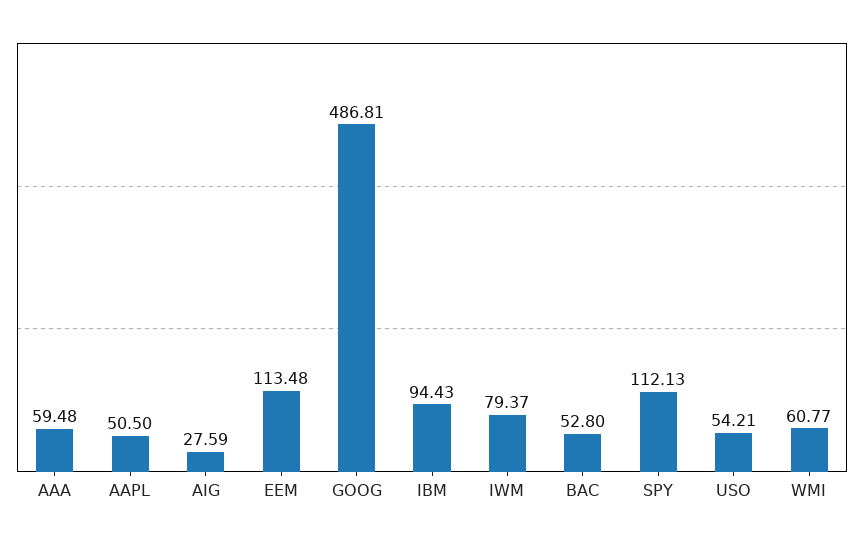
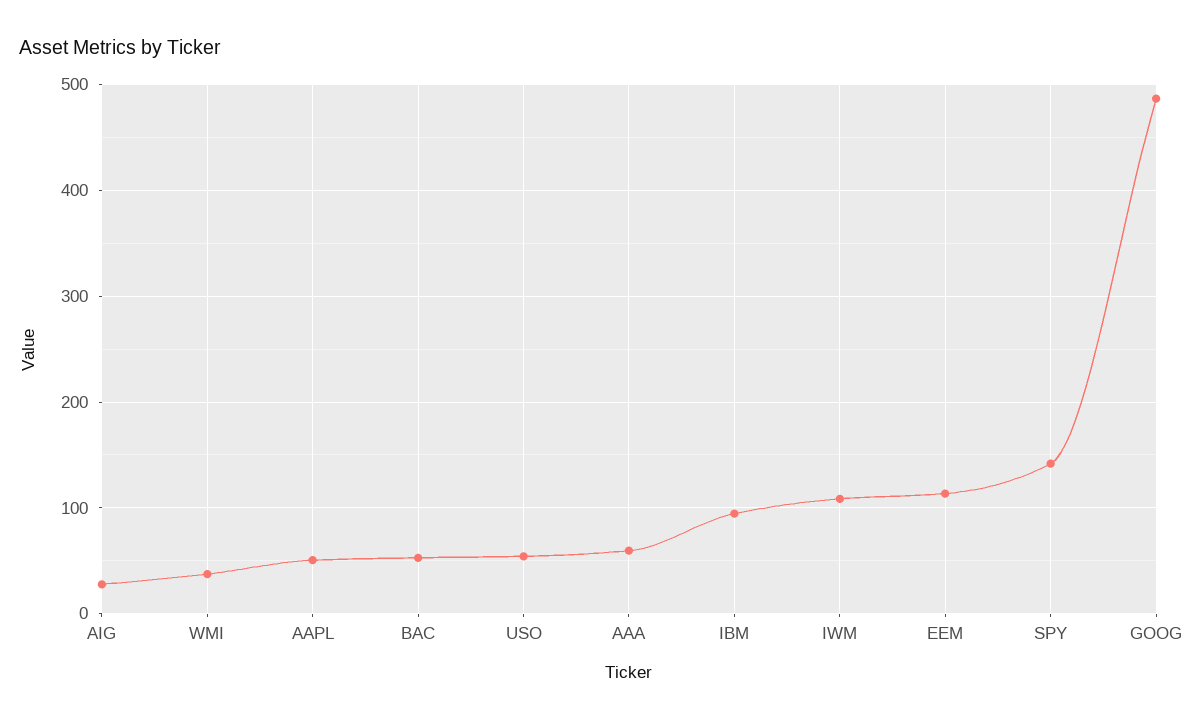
IWM: 79.37 -> 110
SPY: 112.13 -> 140
WMI: 60.77 -> 40

